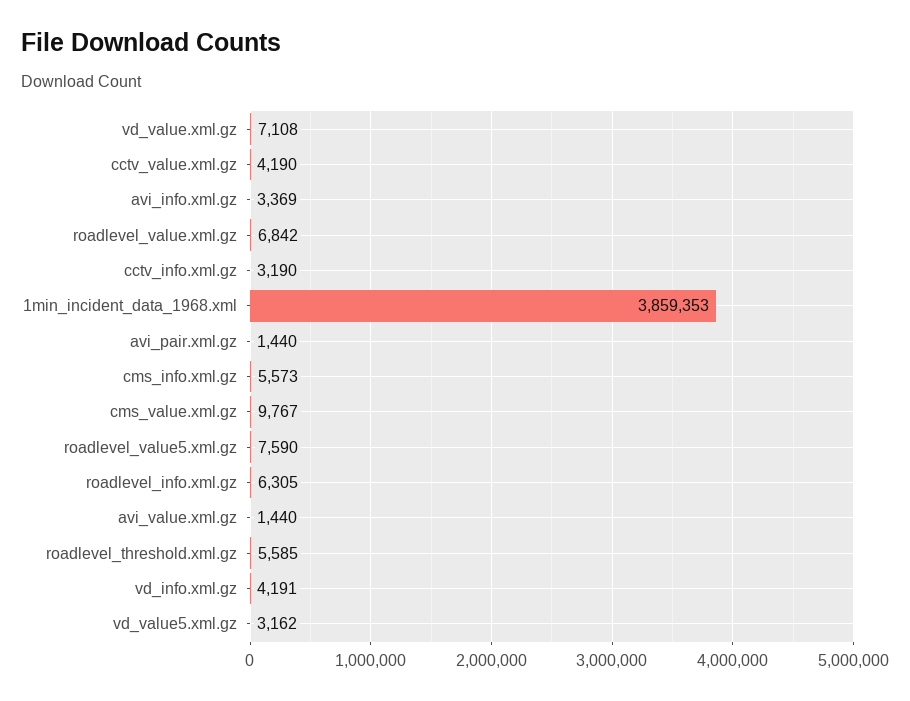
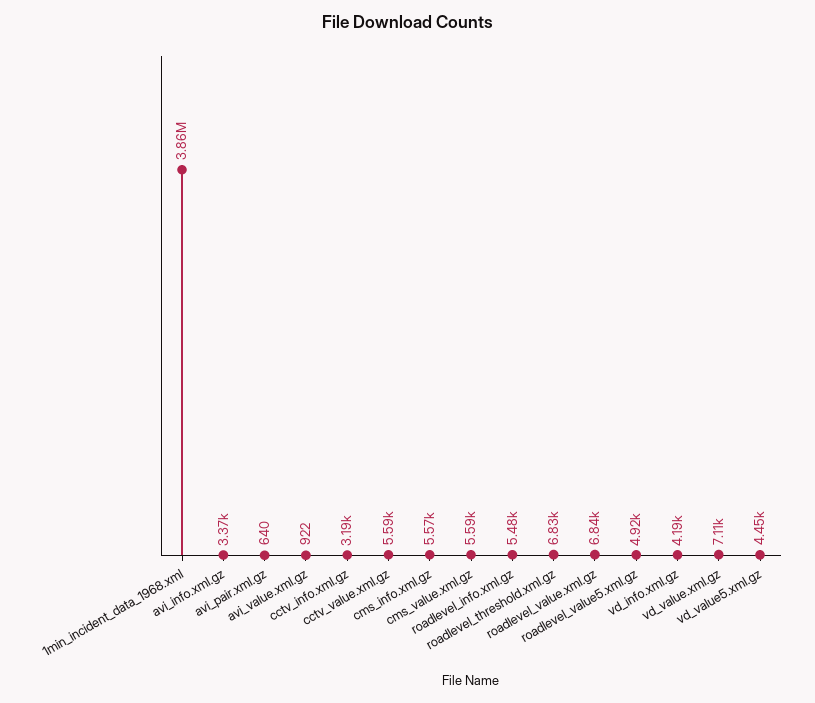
cctv_value.xml.gz: 4190 -> 5590
avi_pair.xml.gz: 1440 -> 640
cms_value.xml.gz: 9767 -> 5590
roadlevel_value5.xml.gz: 7590 -> 4920
roadlevel_info.xml.gz: 6305 -> 5480
avi_value.xml.gz: 1440 -> 922
roadlevel_threshold.xml.gz: 5585 -> 6830
vd_value5.xml.gz: 3162 -> 4450

